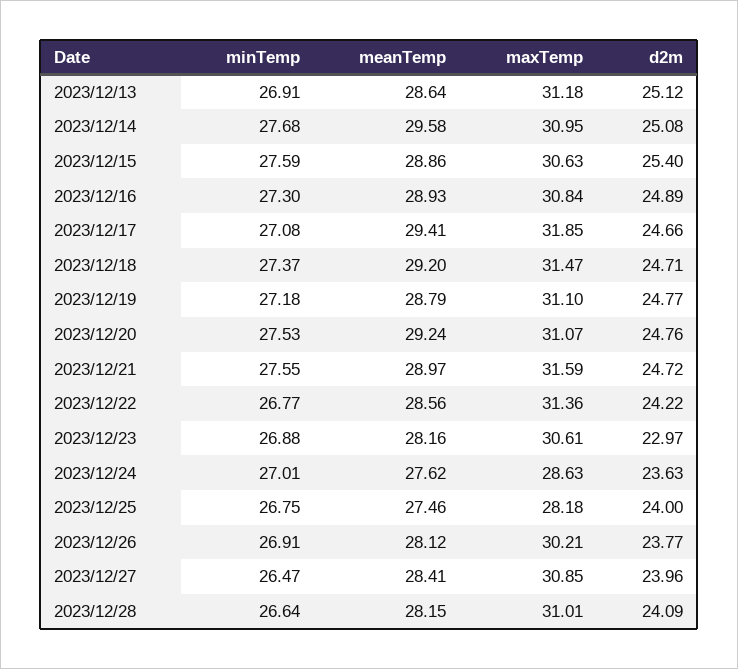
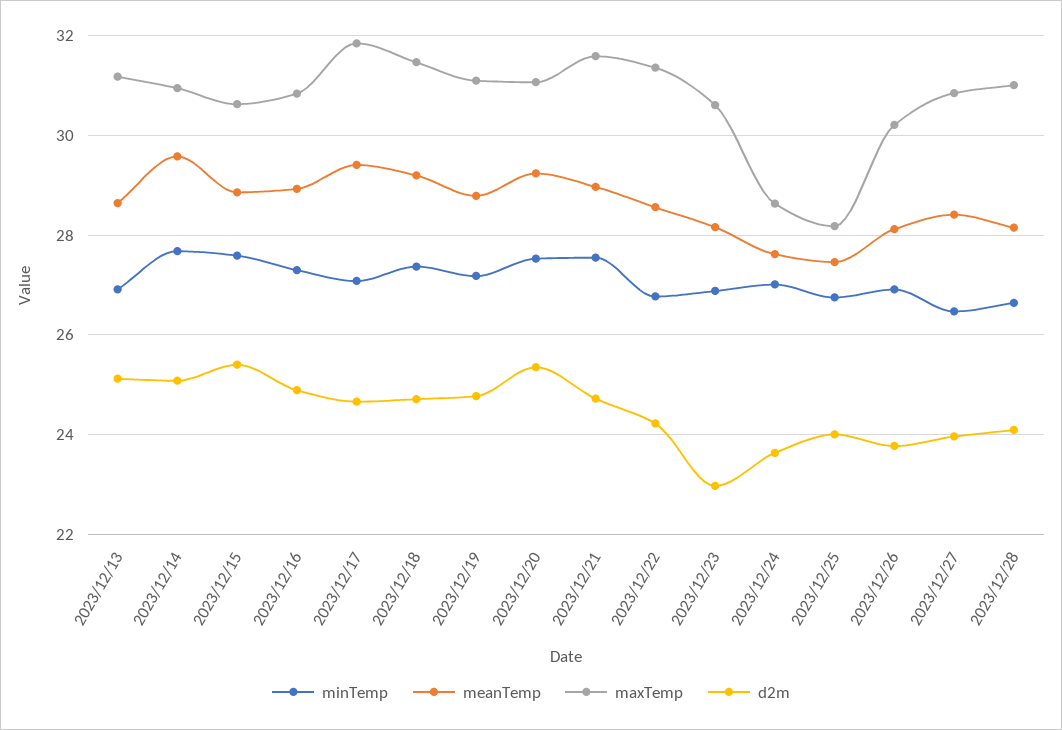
d2m, 2023/12/20: 24.76 -> 25.4

